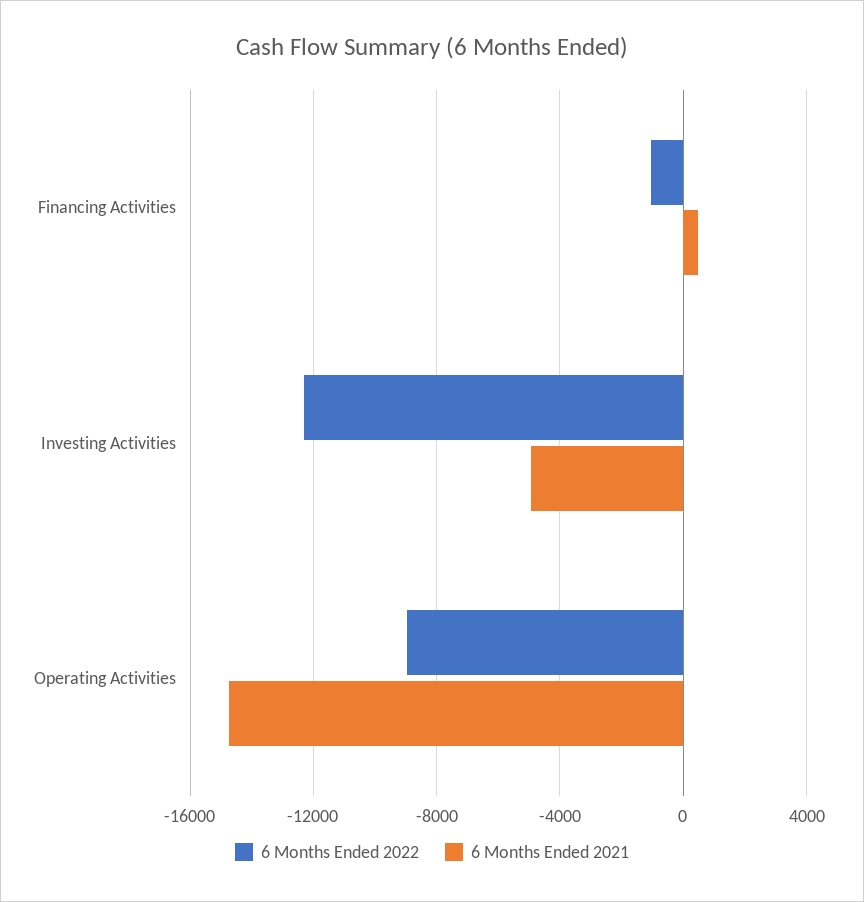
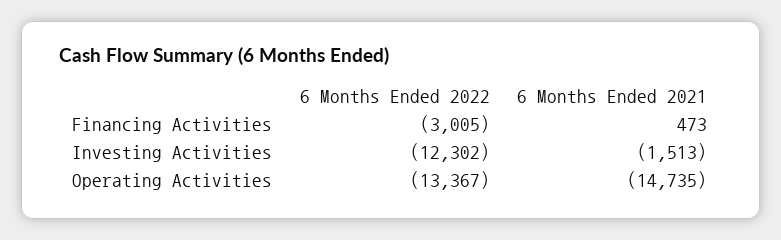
6 Months Ended 2022, Financing Activities: -1000 -> -3005
6 Months Ended 2021, Investing Activities: -5000 -> -1513
6 Months Ended 2022, Operating Activities: -9000 -> -13367

